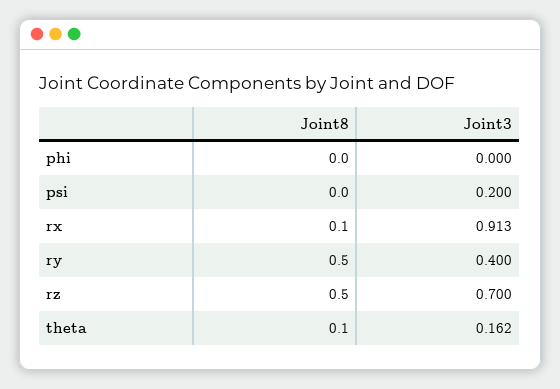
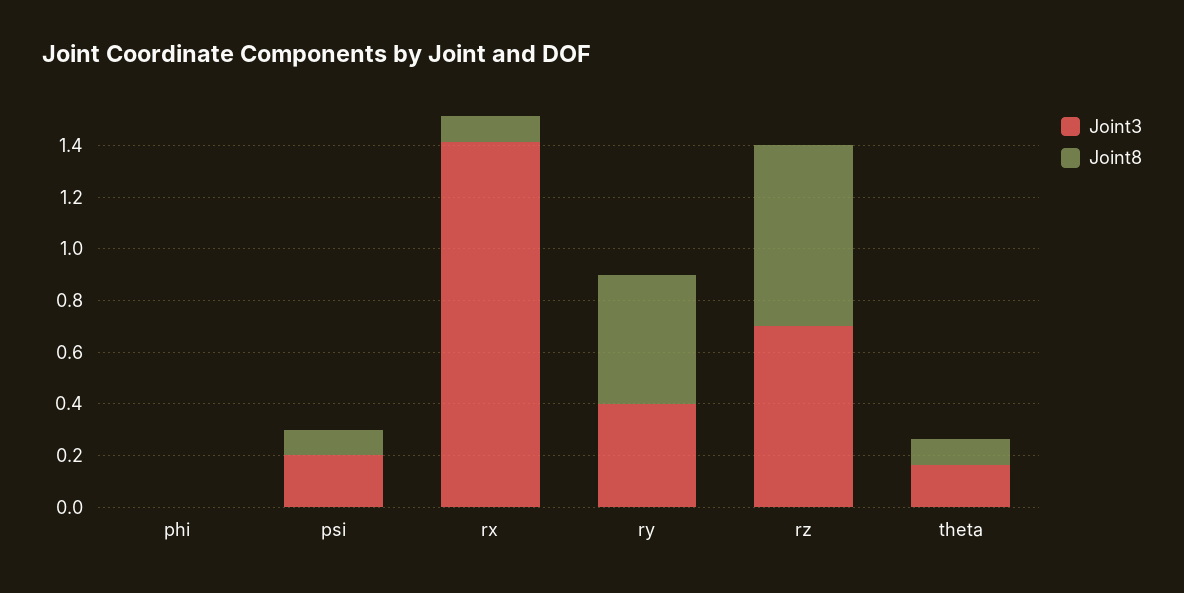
Joint8, psi: 0 -> 0.1
Joint3, rx: 0.913 -> 1.4
Joint8, rz: 0.5 -> 0.7

